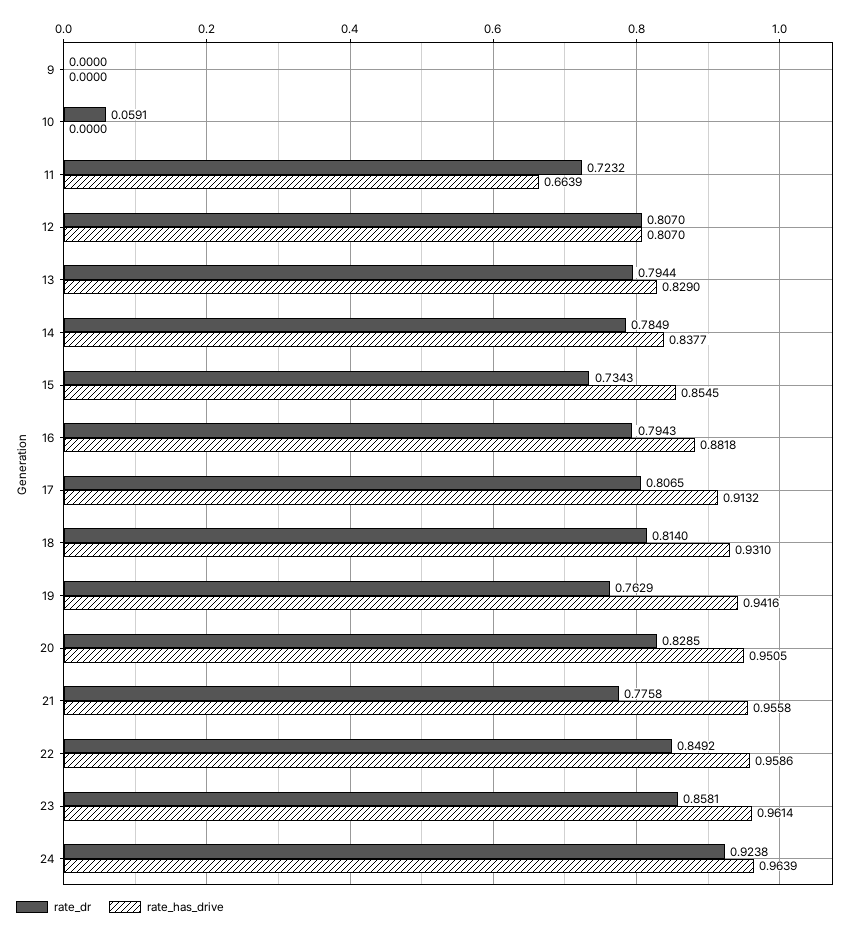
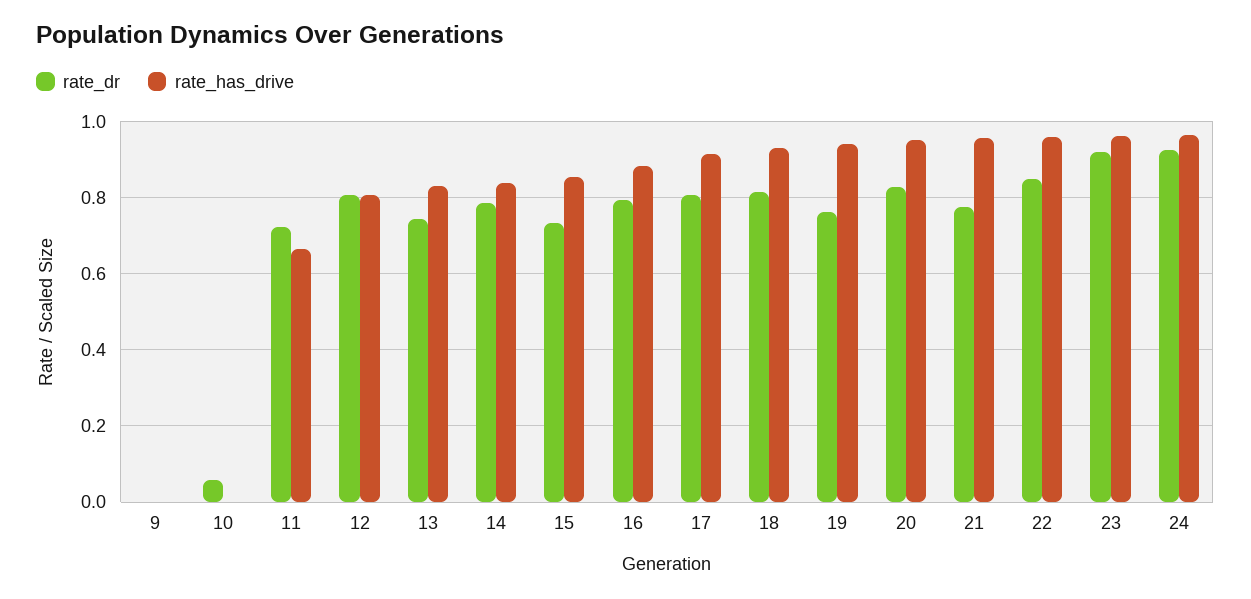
rate_dr, 13: 0.7944 -> 0.74
rate_dr, 23: 0.8581 -> 0.92

